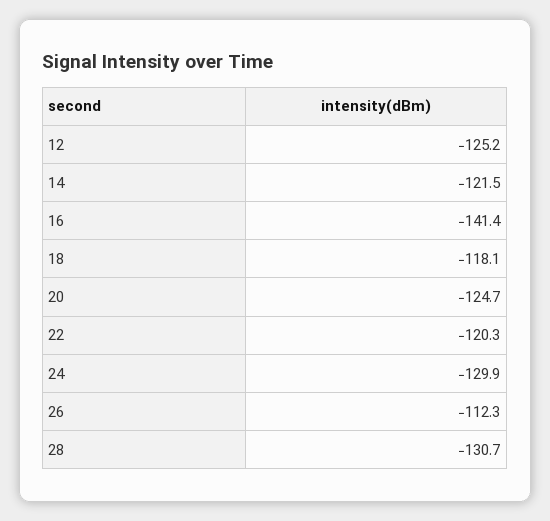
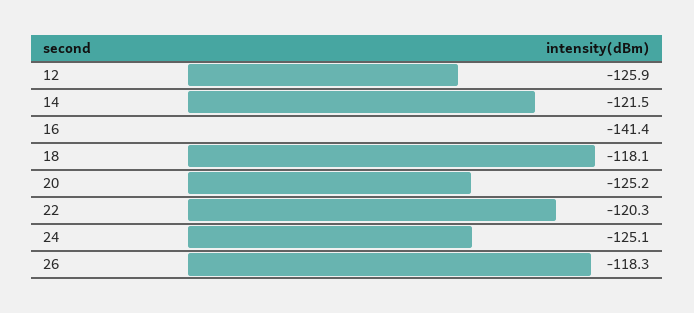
12: -125.2 -> -125.9
20: -124.7 -> -125.2
24: -129.9 -> -125.1
26: -112.3 -> -118.3
28: -130.7 -> none

